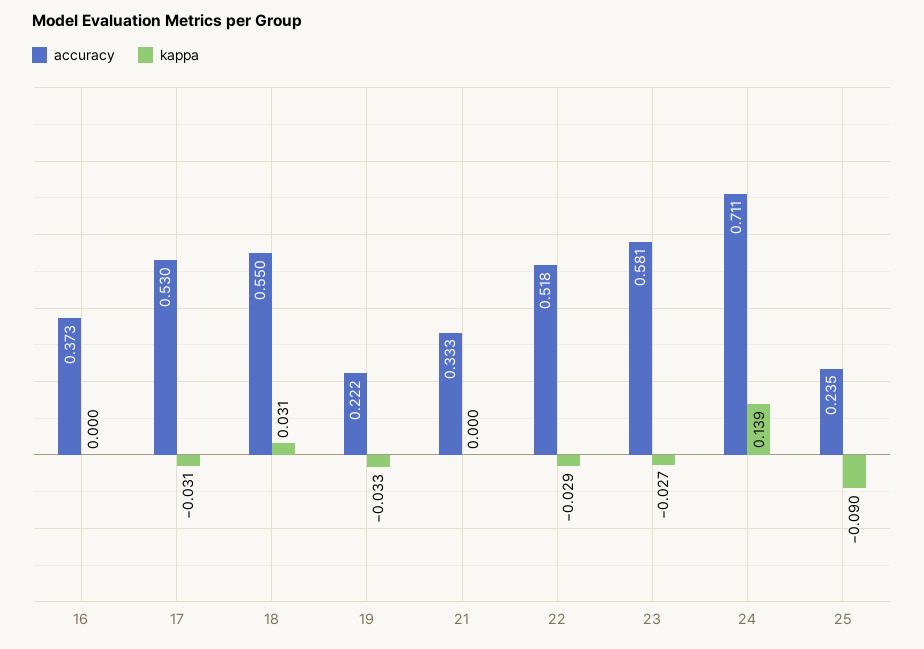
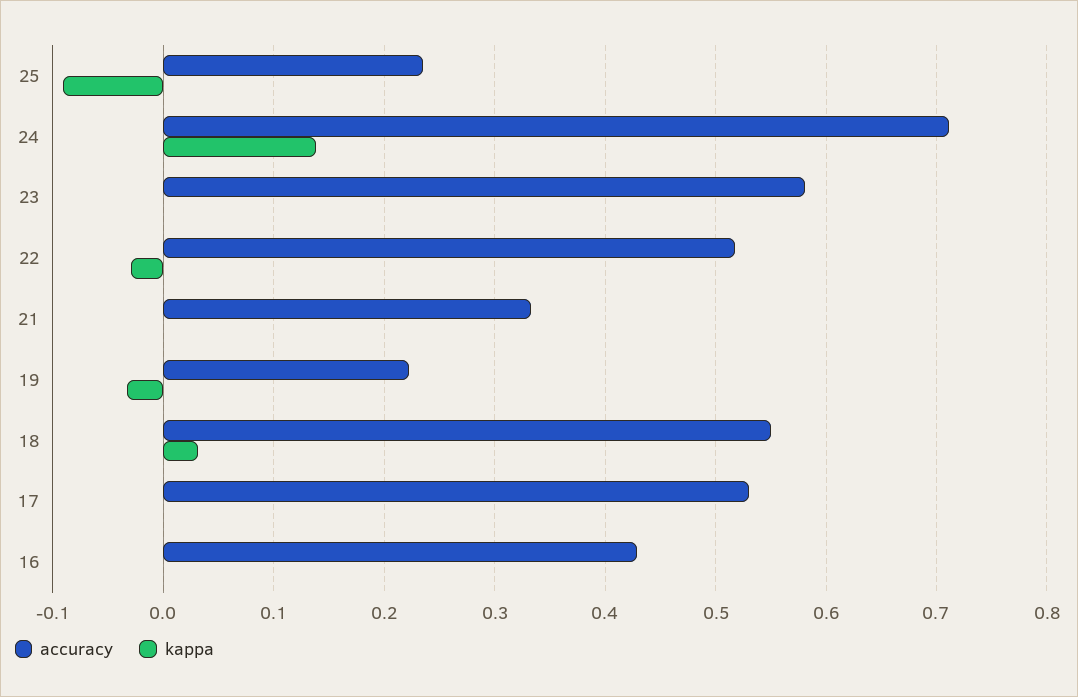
accuracy, 16: 0.373 -> 0.43
kappa, 17: -0.031 -> 0
kappa, 23: -0.027 -> 0

